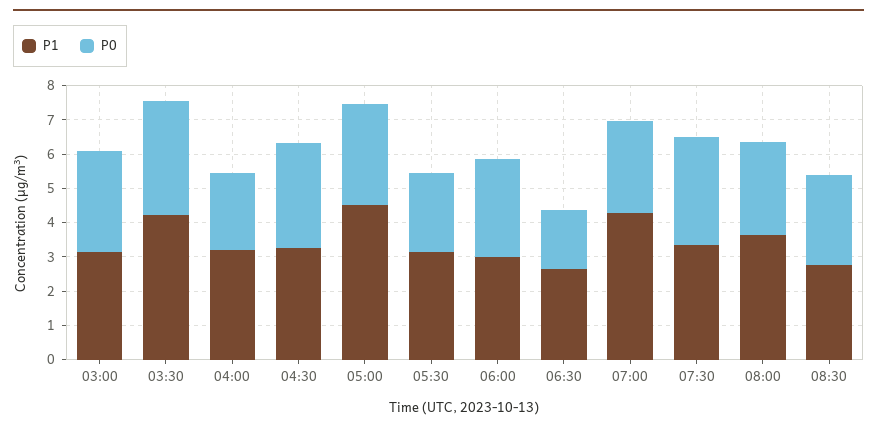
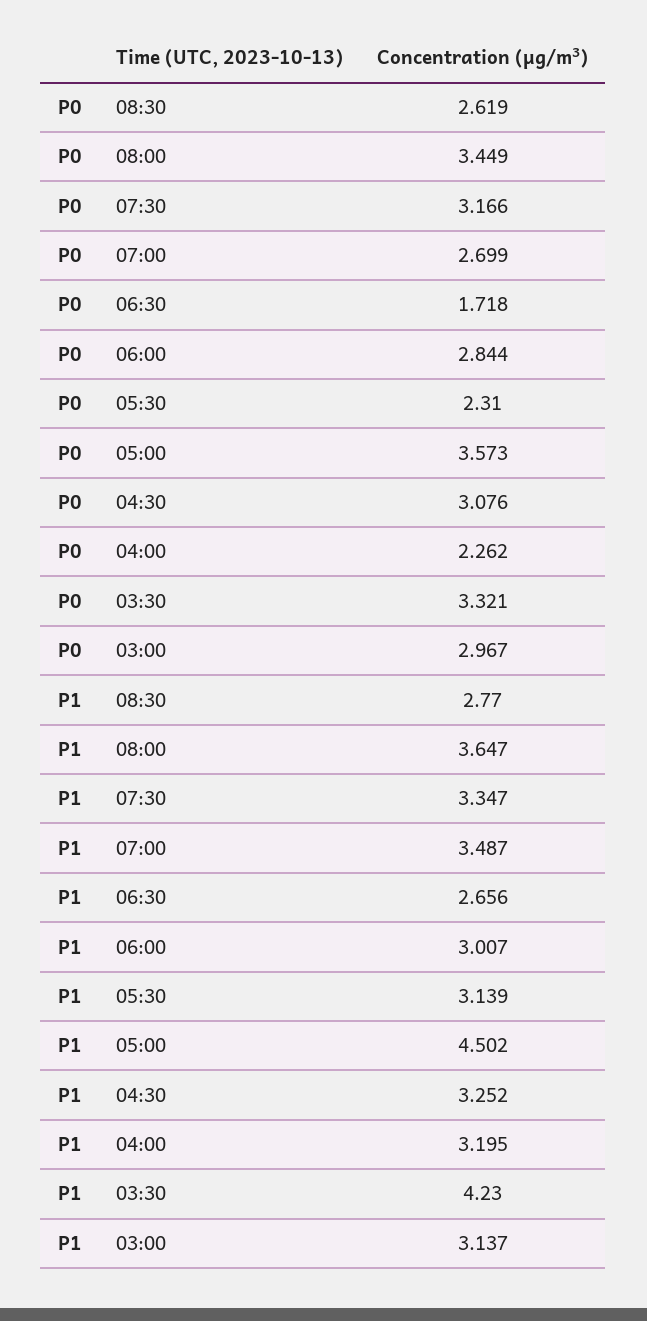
P0, 05:00: 3 -> 3.573
P1, 07:00: 4.25 -> 3.487
P0, 08:00: 2.75 -> 3.449

